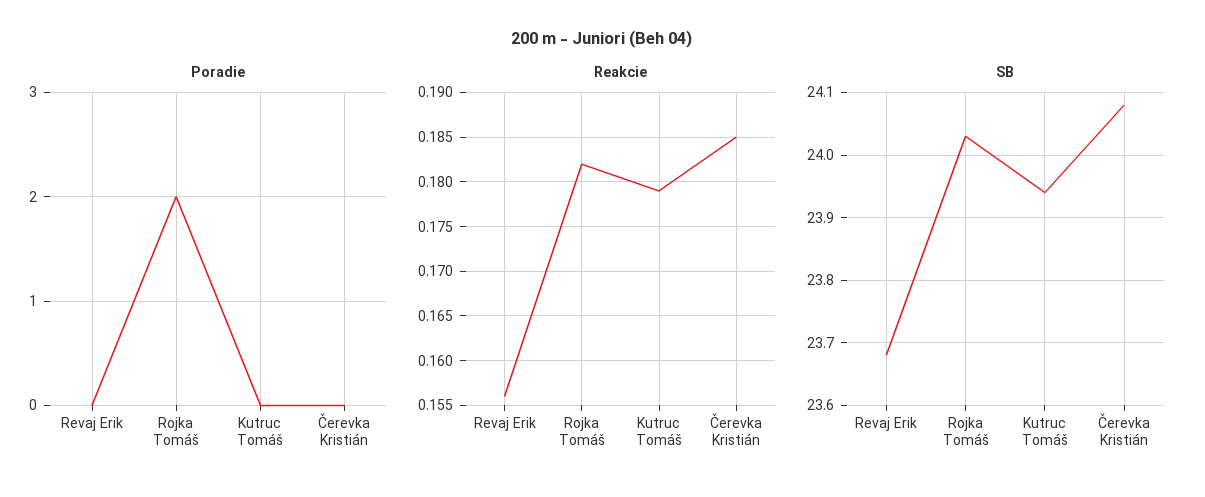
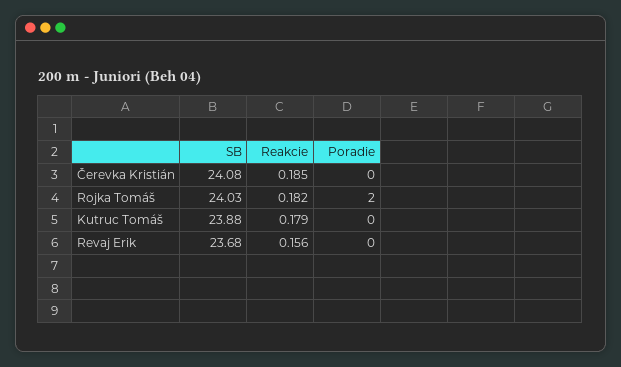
SB, Kutruc Tomáš: 23.94 -> 23.88

